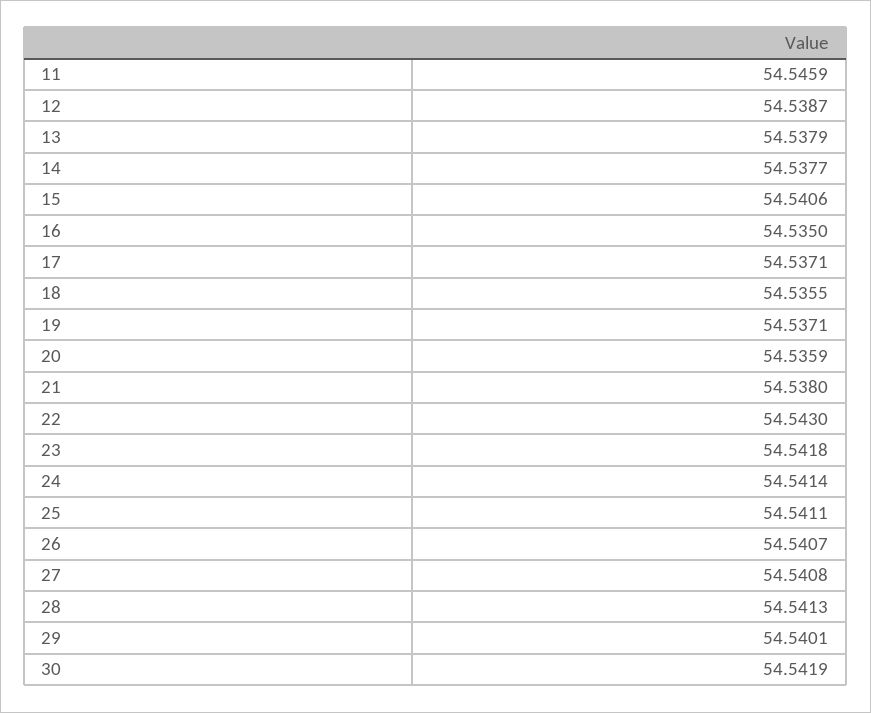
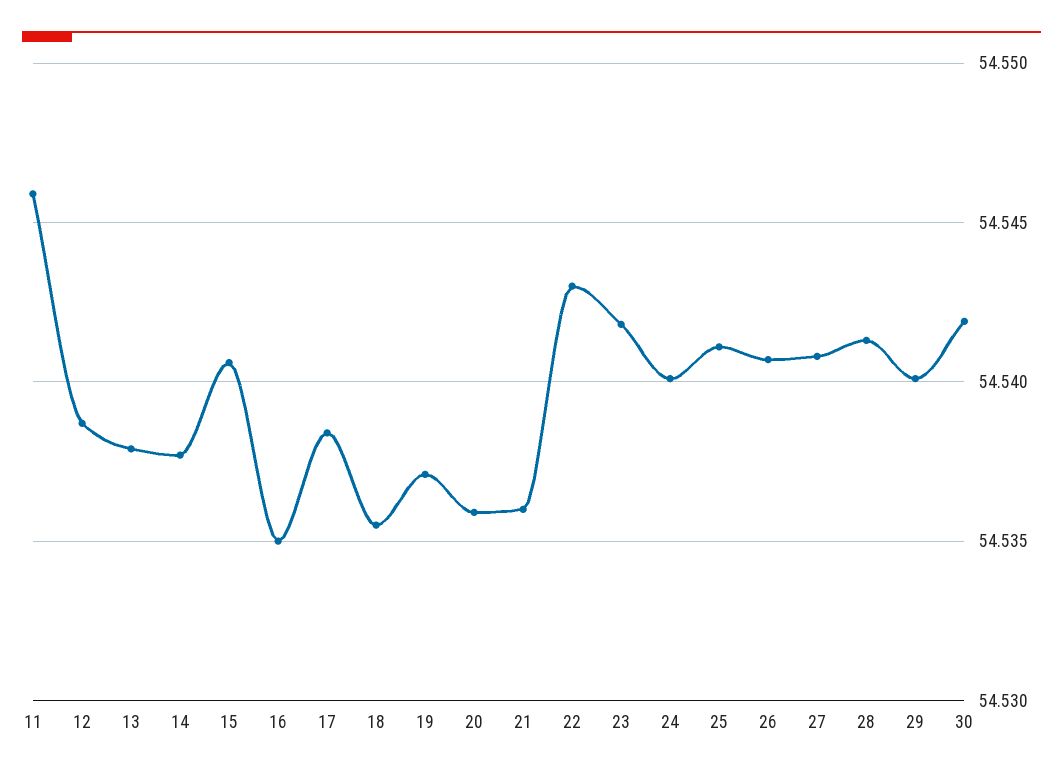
17: 54.5371 -> 54.5385
21: 54.538 -> 54.536
24: 54.5414 -> 54.54

